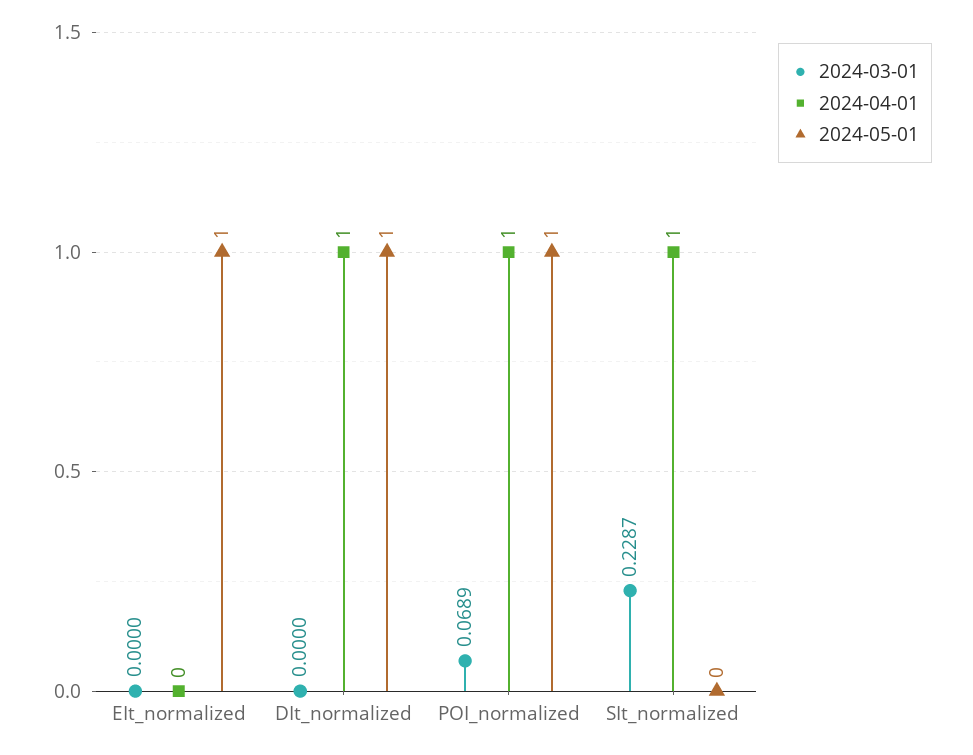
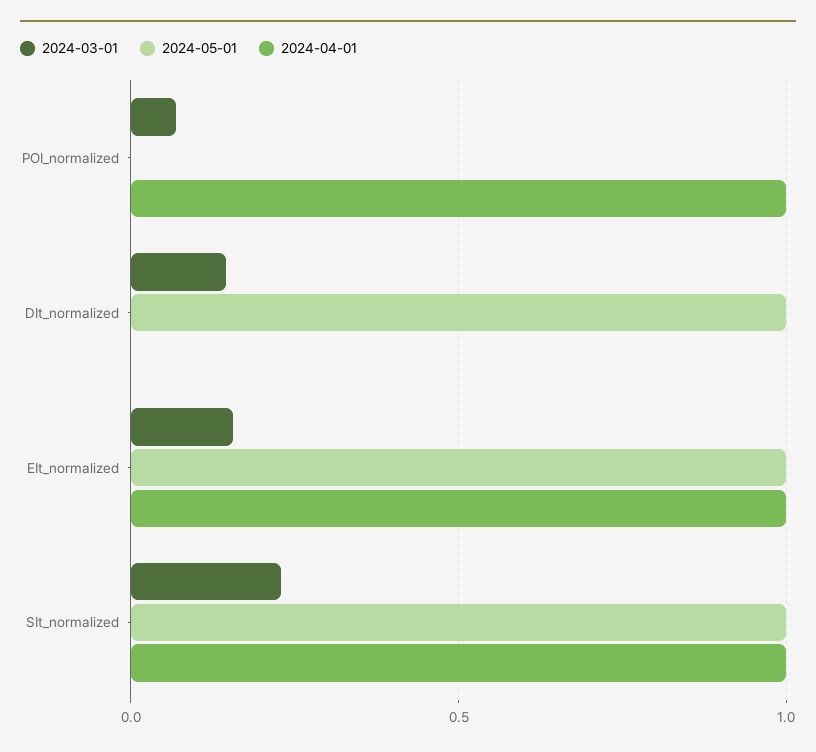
2024-03-01, EIt_normalized: 0 -> 0.15
2024-04-01, EIt_normalized: 0 -> 1
2024-03-01, DIt_normalized: 0 -> 0.15
2024-04-01, DIt_normalized: 1 -> 0
2024-05-01, POI_normalized: 1 -> 0
2024-05-01, SIt_normalized: 0 -> 1

